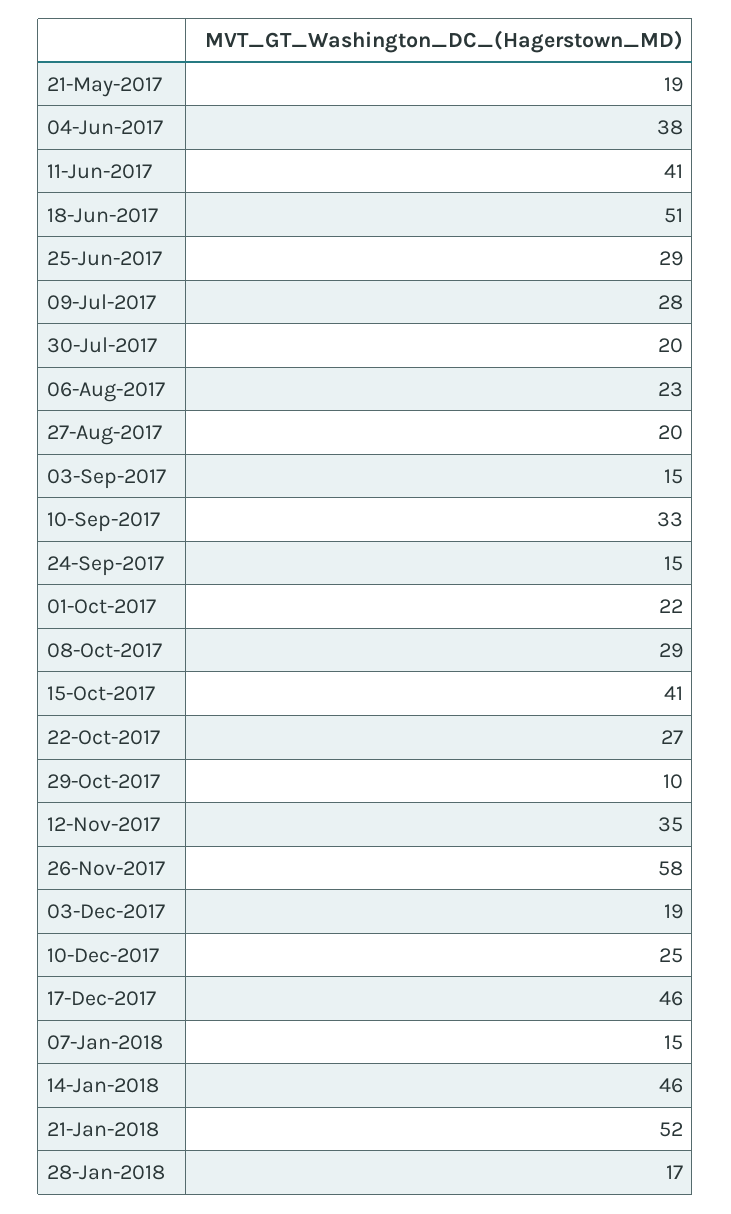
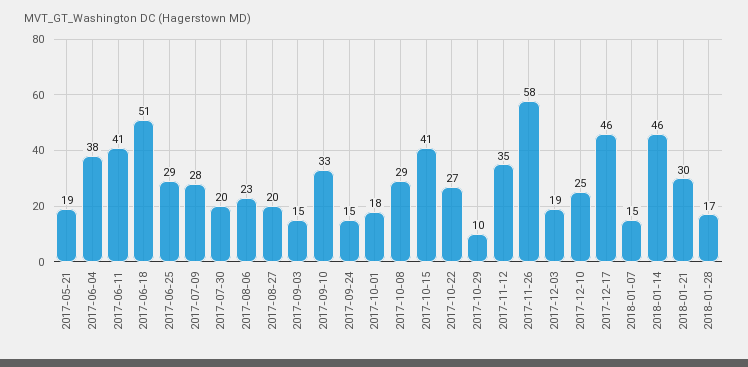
01-Oct-2017: 22 -> 18
21-Jan-2018: 52 -> 30

